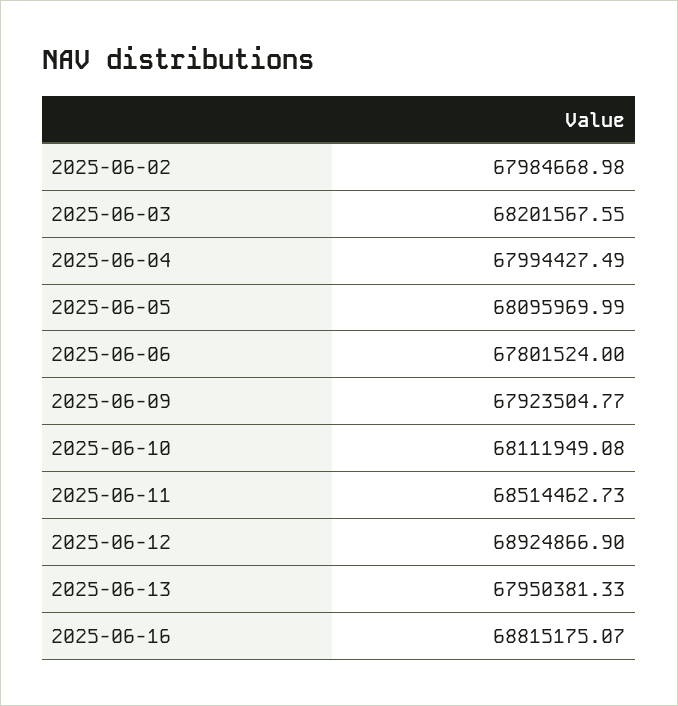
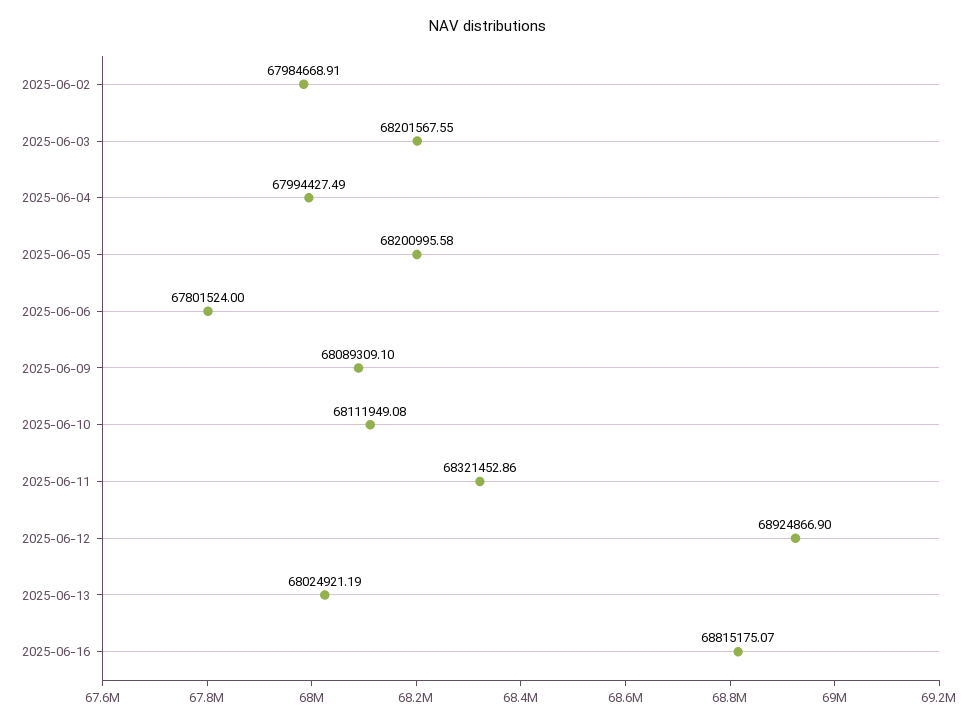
2025-06-02: 67984668.98 -> 67984668.91
2025-06-05: 68095969.99 -> 68200995.58
2025-06-09: 67923504.77 -> 68089309.1
2025-06-11: 68514462.73 -> 68321452.86
2025-06-13: 67950381.33 -> 68024921.19

